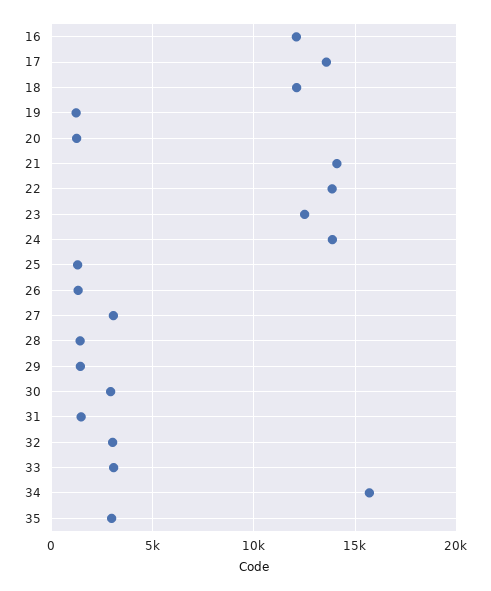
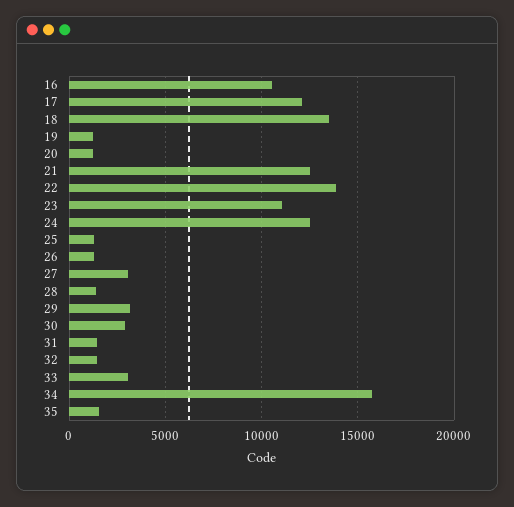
16: 12000 -> 10500
17: 13500 -> 12000
18: 12000 -> 13500
21: 14000 -> 12500
23: 12500 -> 11000
24: 14000 -> 12500
29: 1500 -> 3000
32: 3000 -> 1500
35: 3000 -> 1500

